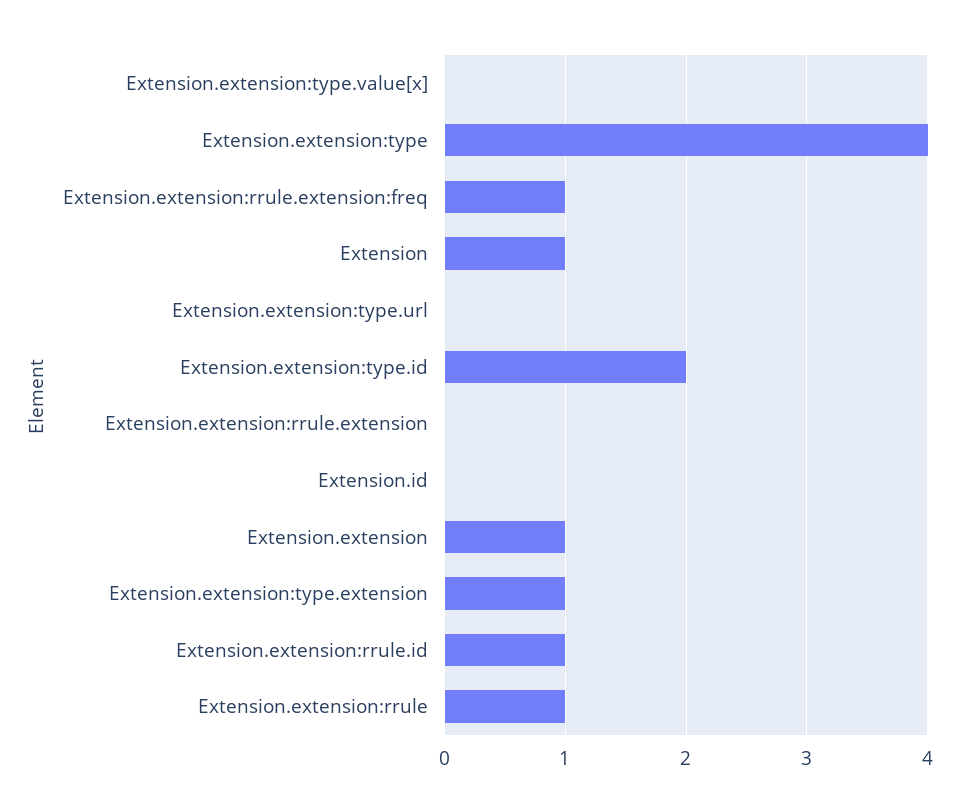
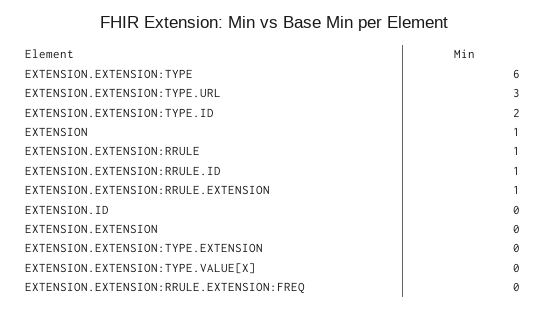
Extension.extension:type: 4 -> 6
Extension.extension:rrule.extension:freq: 1 -> 0
Extension.extension:type.url: 0 -> 3
Extension.extension:rrule.extension: 0 -> 1
Extension.extension: 1 -> 0
Extension.extension:type.extension: 1 -> 0

